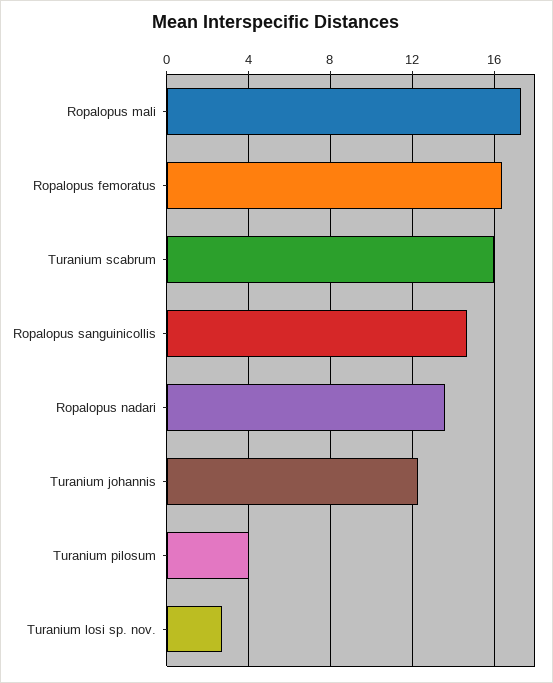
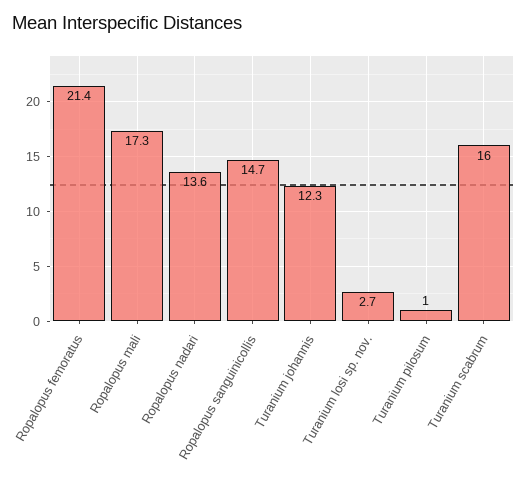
Ropalopus femoratus: 16.5 -> 21.4
Turanium pilosum: 4 -> 1

